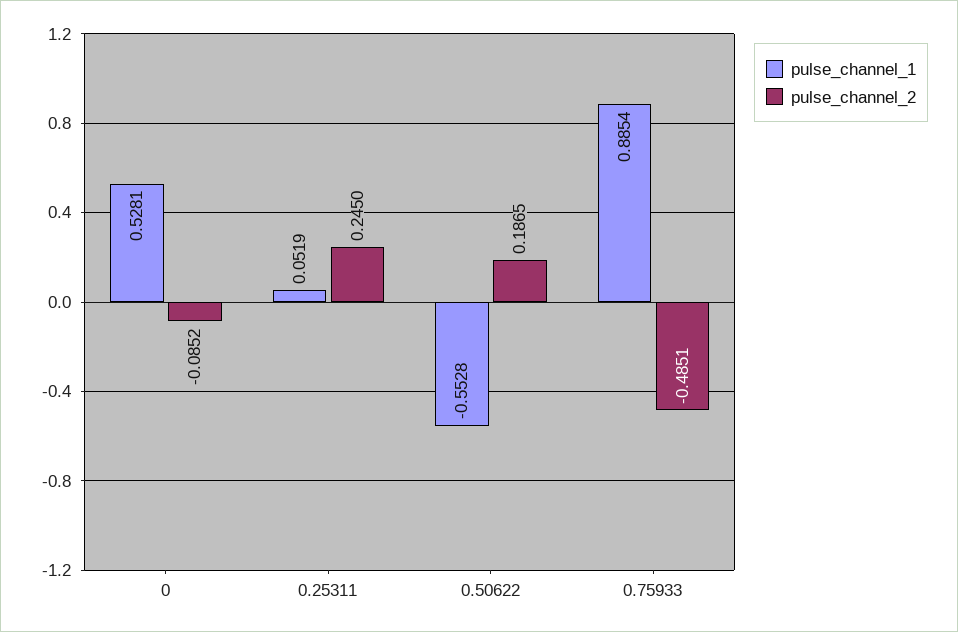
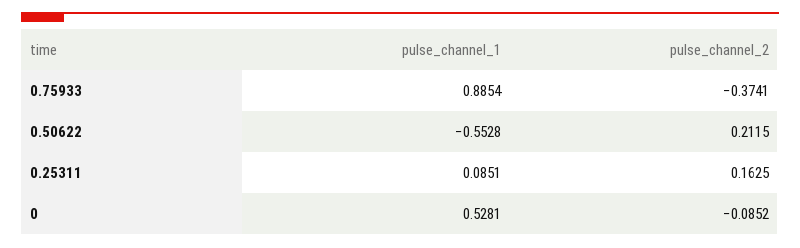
pulse_channel_1, 0.25311: 0.0519 -> 0.0851
pulse_channel_2, 0.25311: 0.245 -> 0.1625
pulse_channel_2, 0.50622: 0.1865 -> 0.2115
pulse_channel_2, 0.75933: -0.4851 -> -0.3741

